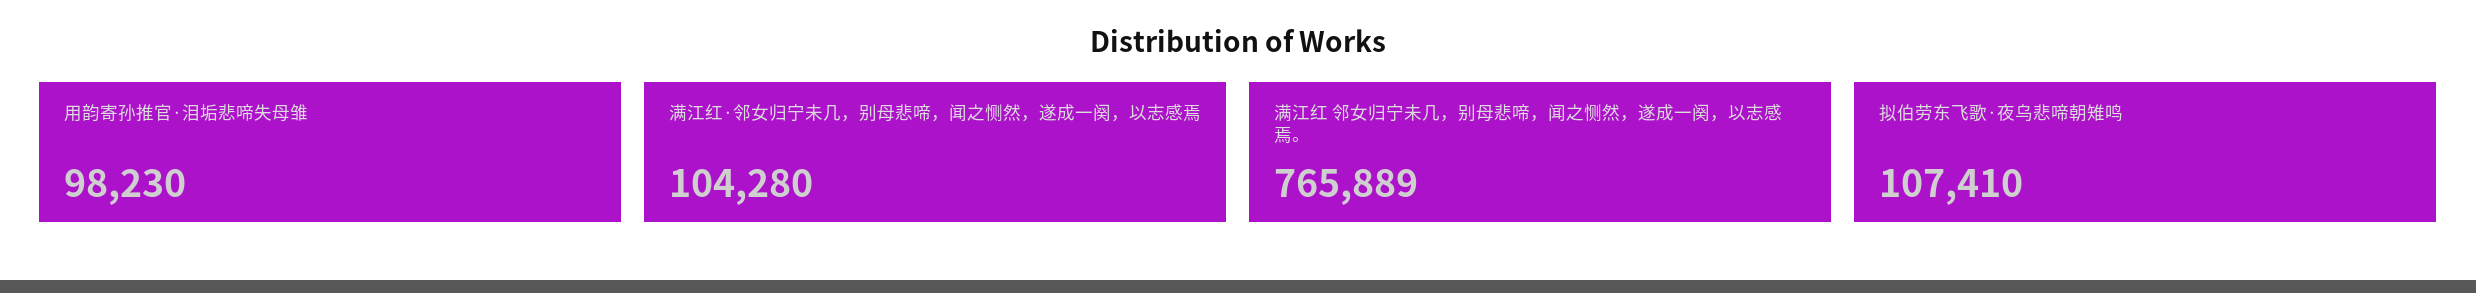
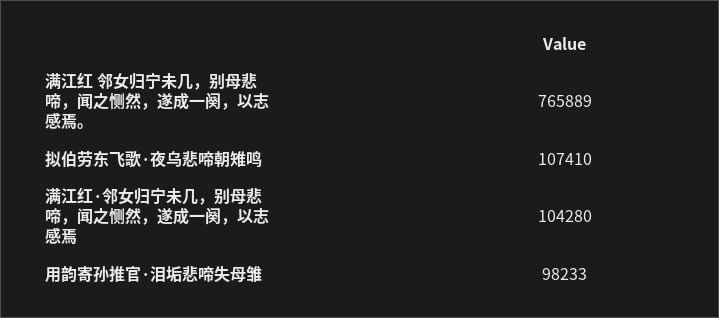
用韵寄孙推官·泪垢悲啼失母雏: 98230 -> 98233

